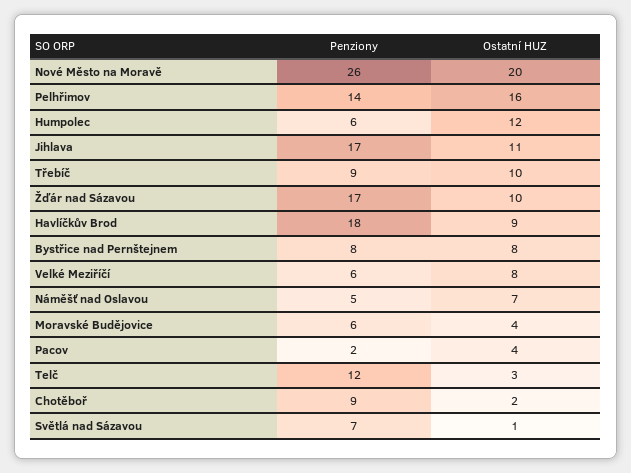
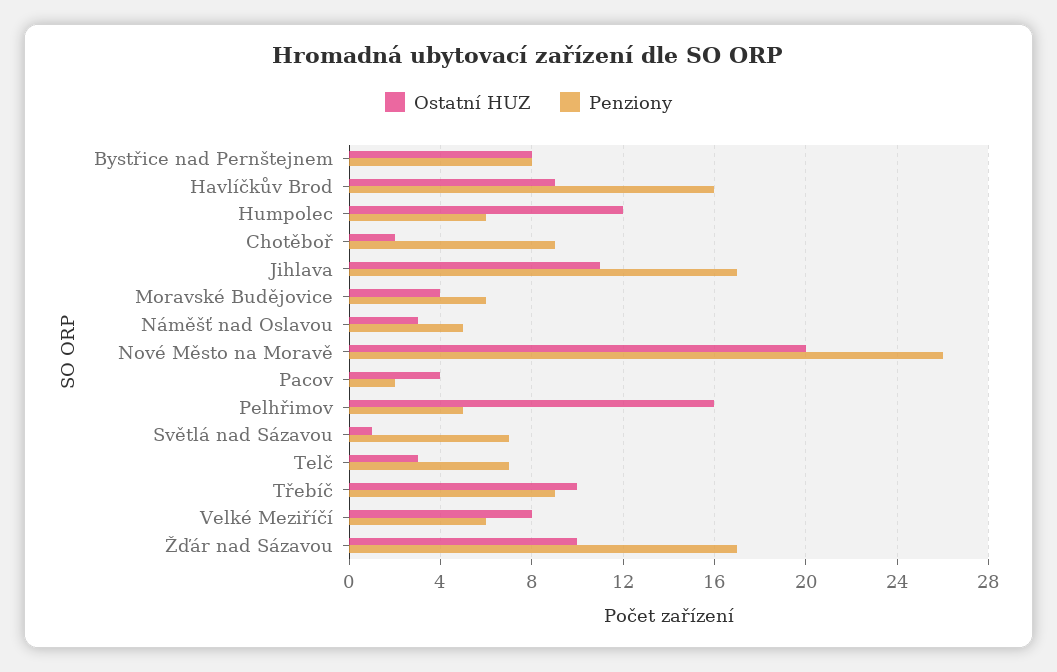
Penziony, Pelhřimov: 14 -> 5
Penziony, Havlíčkův Brod: 18 -> 16
Ostatní HUZ, Náměšť nad Oslavou: 7 -> 3
Penziony, Telč: 12 -> 7

